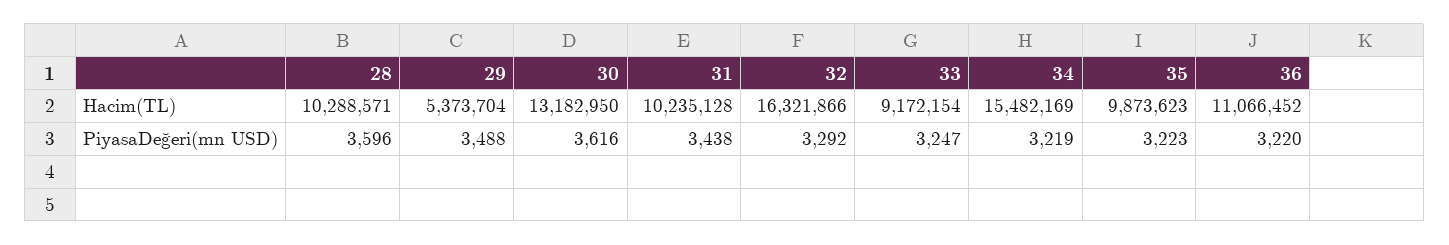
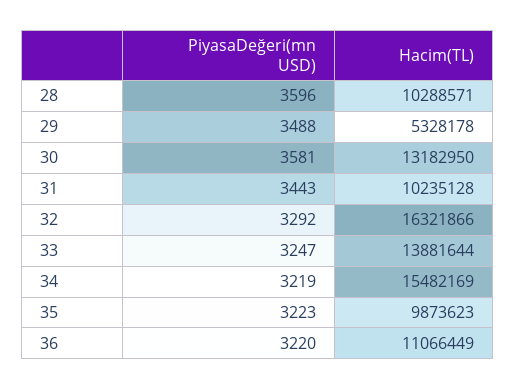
29, Hacim(TL): 5373704 -> 5328178
33, Hacim(TL): 9172154 -> 13881644
36, Hacim(TL): 11066452 -> 11066449
30, PiyasaDeğeri(mn USD): 3616 -> 3581
31, PiyasaDeğeri(mn USD): 3438 -> 3443

